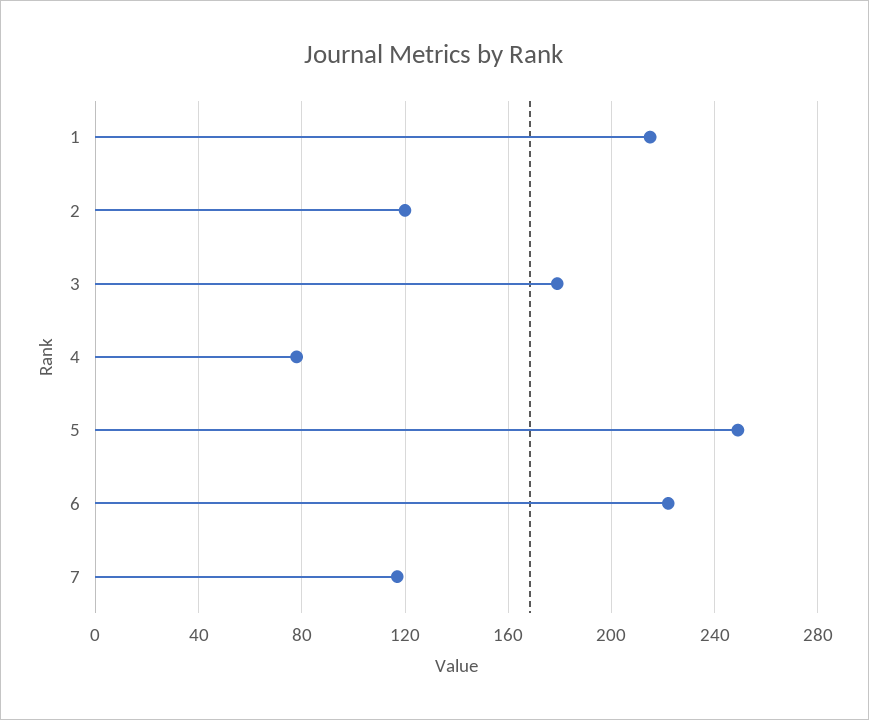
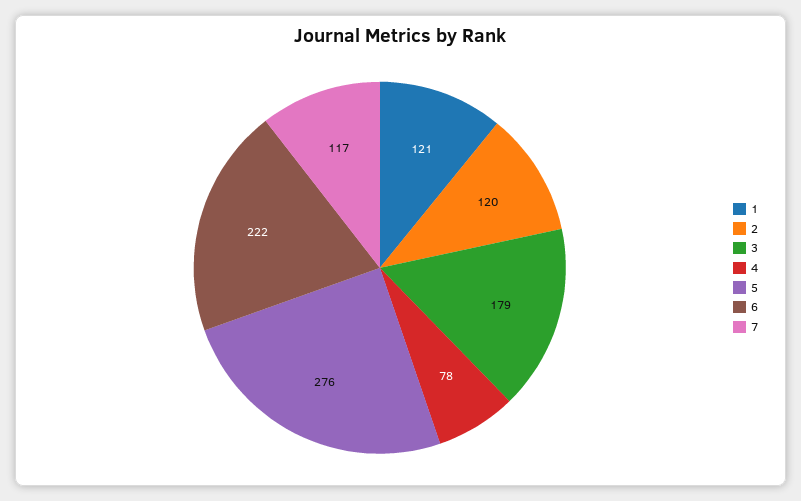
1: 215 -> 121
5: 250 -> 276

